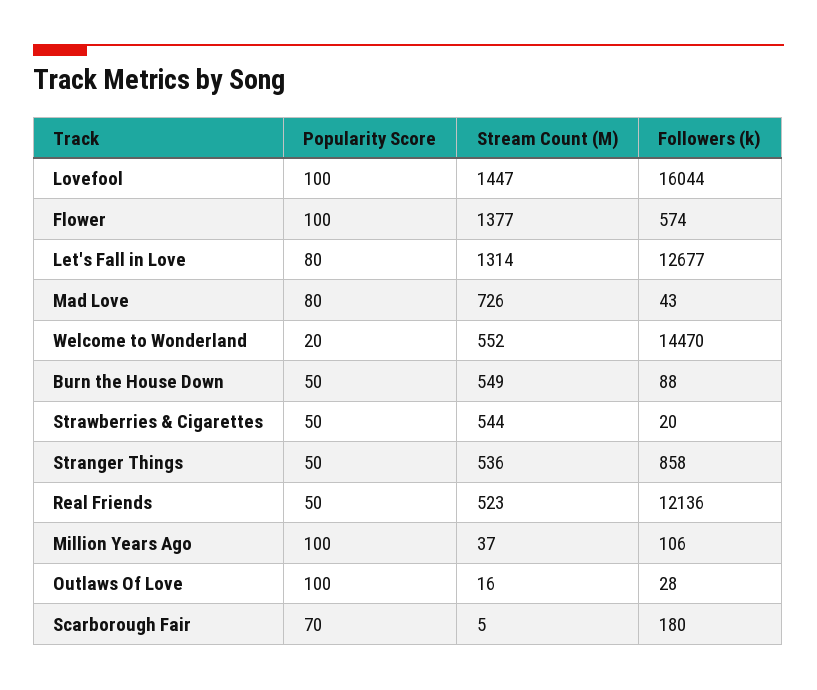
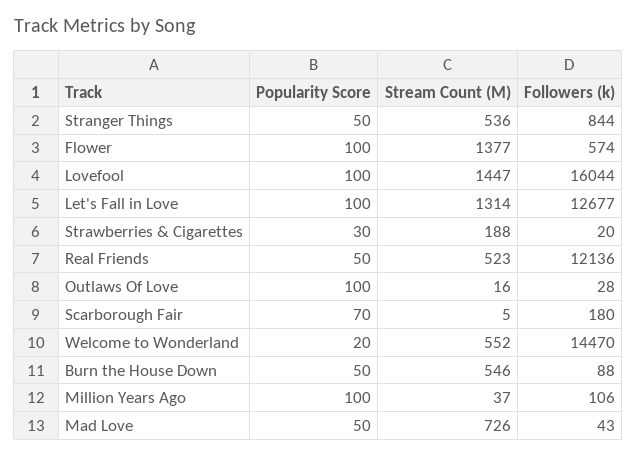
Popularity Score, Let's Fall in Love: 80 -> 100
Popularity Score, Mad Love: 80 -> 50
Stream Count (M), Burn the House Down: 549 -> 546
Popularity Score, Strawberries & Cigarettes: 50 -> 30
Stream Count (M), Strawberries & Cigarettes: 544 -> 188
Followers (k), Stranger Things: 858 -> 844

